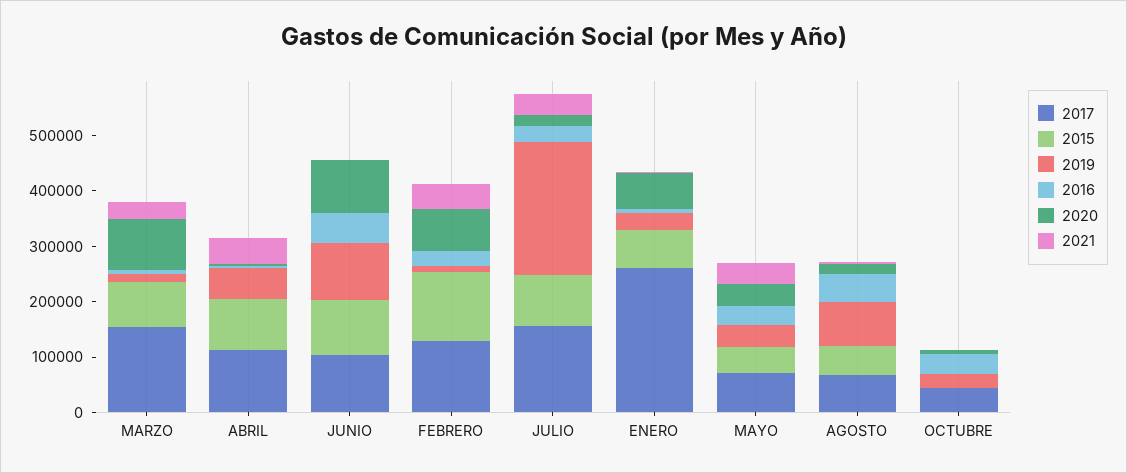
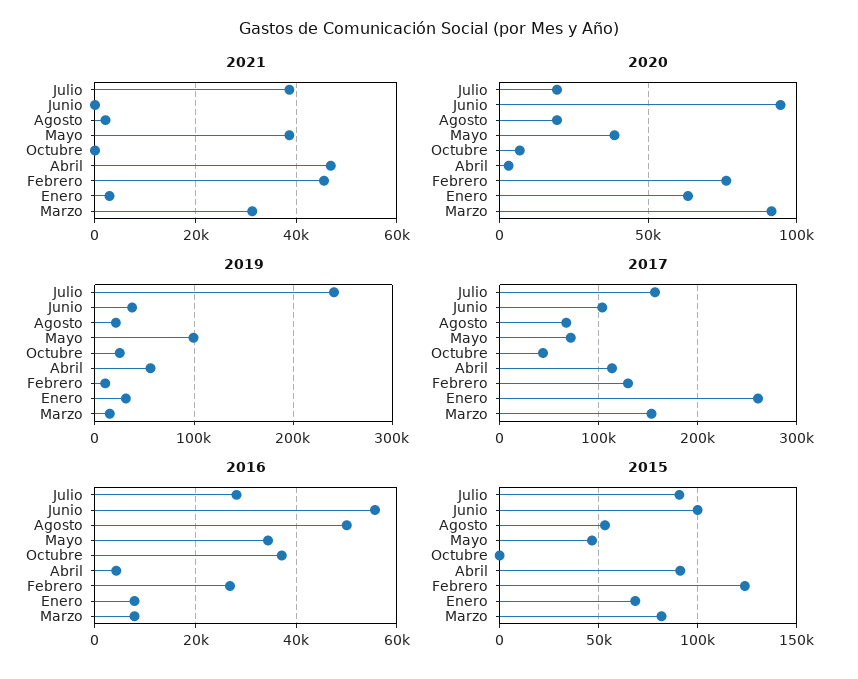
2019, JUNIO: 100000 -> 40000
2019, MAYO: 40000 -> 100000
2019, AGOSTO: 80000 -> 20000

